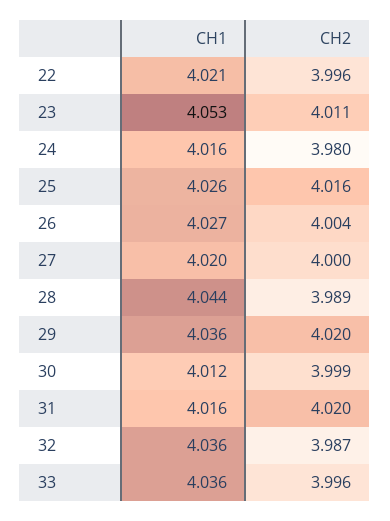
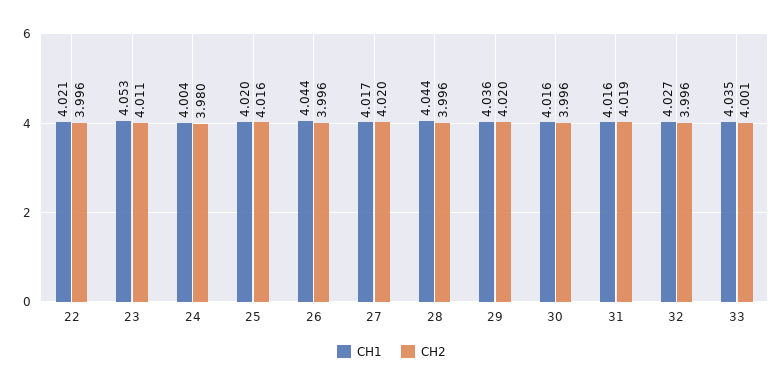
CH1, 24: 4.016 -> 4.004
CH1, 25: 4.026 -> 4.02
CH1, 26: 4.027 -> 4.044
CH2, 26: 4.004 -> 3.996
CH1, 27: 4.02 -> 4.017
CH2, 27: 4 -> 4.02
CH2, 28: 3.989 -> 3.996
CH1, 30: 4.012 -> 4.016
CH2, 30: 3.999 -> 3.996
CH2, 31: 4.02 -> 4.019
CH1, 32: 4.036 -> 4.027
CH2, 32: 3.987 -> 3.996
CH1, 33: 4.036 -> 4.035
CH2, 33: 3.996 -> 4.001

